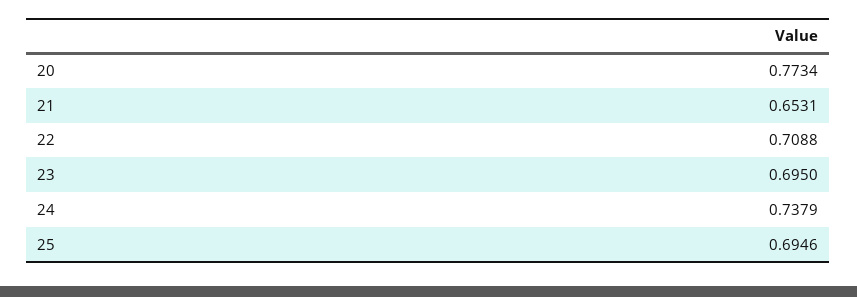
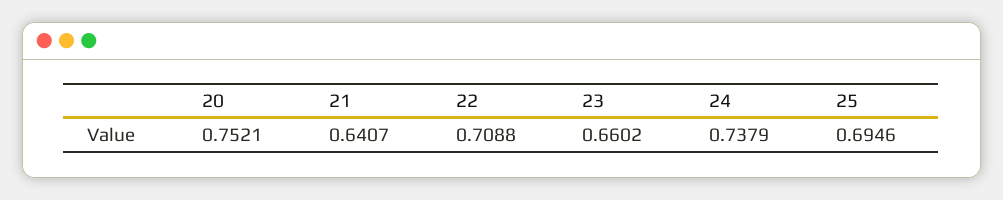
20: 0.7734 -> 0.7521
21: 0.6531 -> 0.6407
23: 0.695 -> 0.6602

